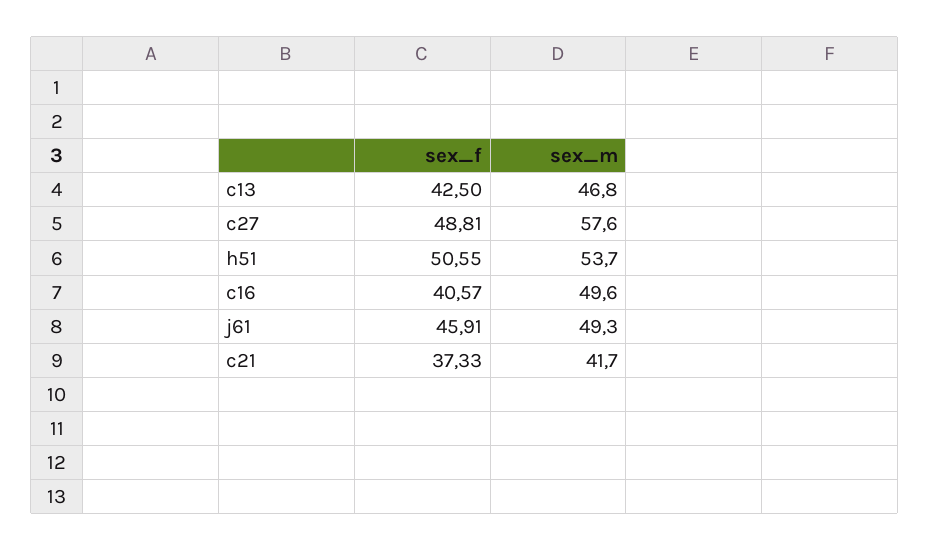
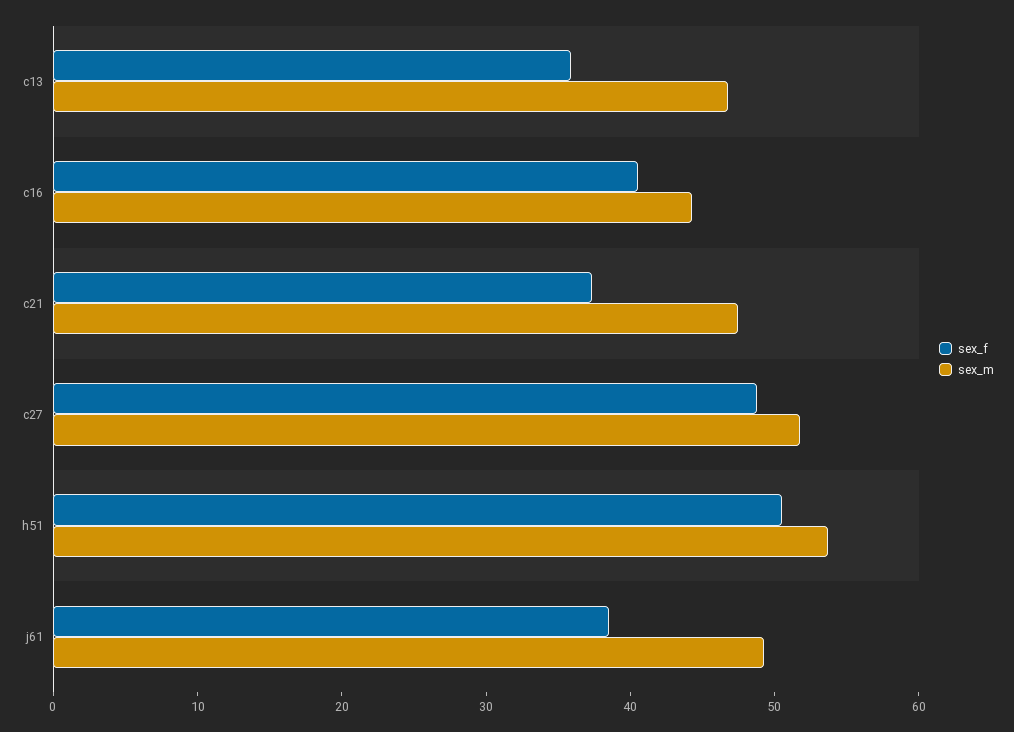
sex_f, c13: 42.5 -> 36
sex_m, c27: 57.6 -> 52
sex_m, c16: 49.6 -> 44
sex_f, j61: 45.91 -> 38
sex_m, c21: 41.7 -> 48

